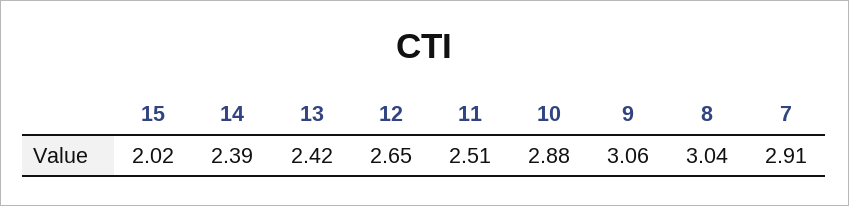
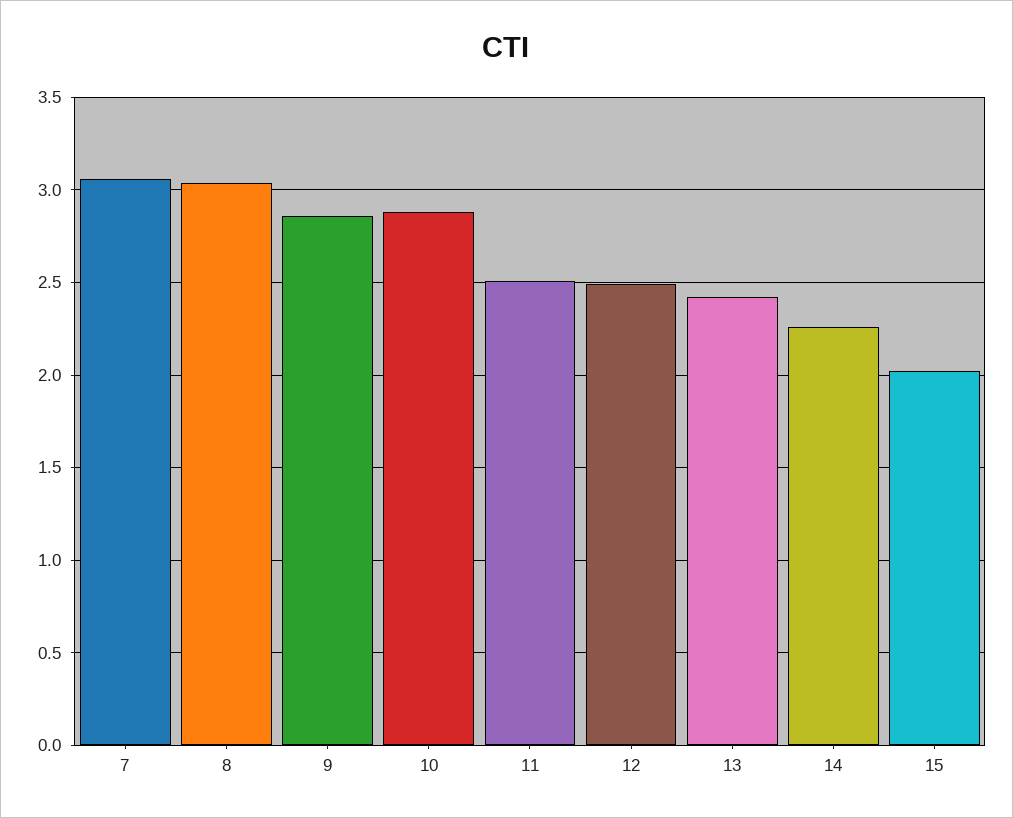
14: 2.39 -> 2.25
12: 2.65 -> 2.5
9: 3.06 -> 2.85
7: 2.91 -> 3.05

